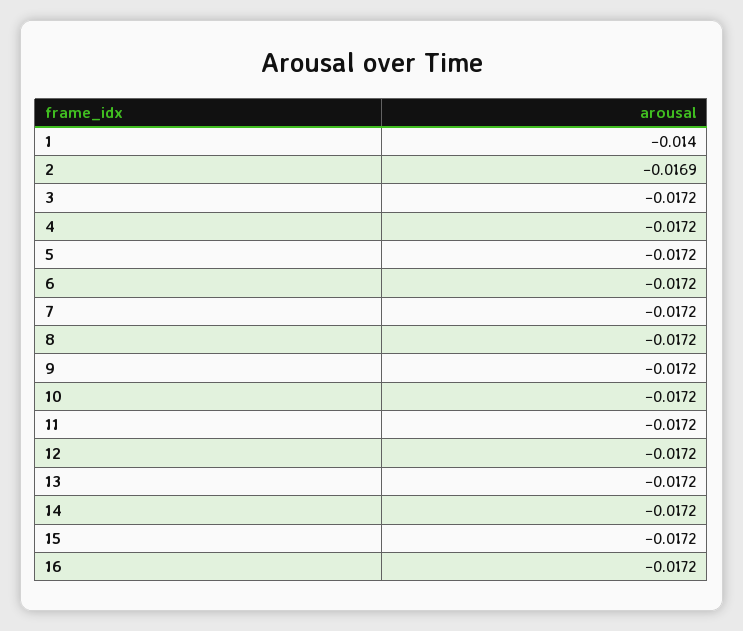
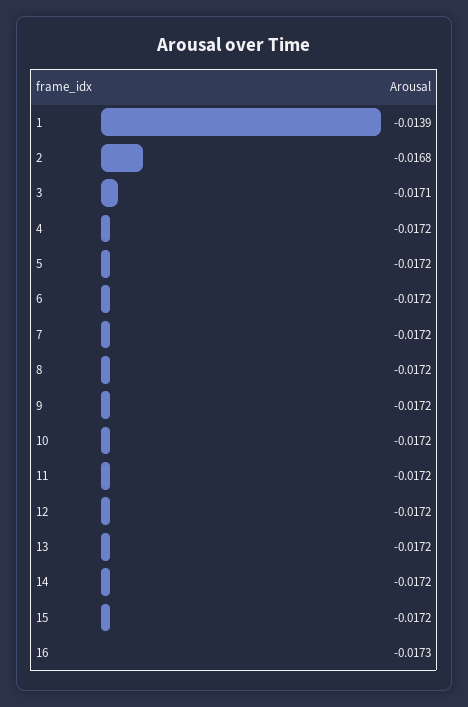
1: -0.014 -> -0.0139
2: -0.0169 -> -0.0168
3: -0.0172 -> -0.0171
16: -0.0172 -> -0.0173

